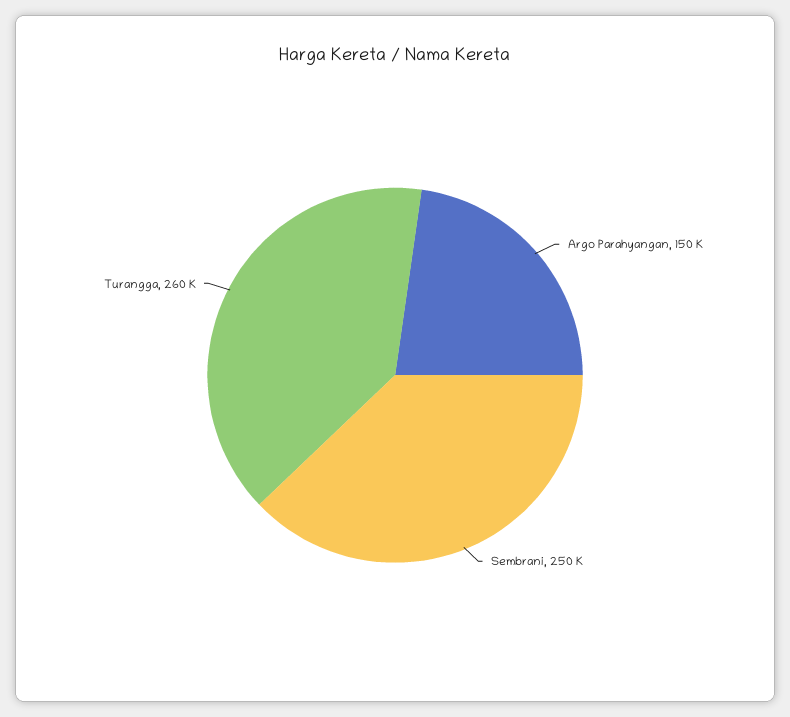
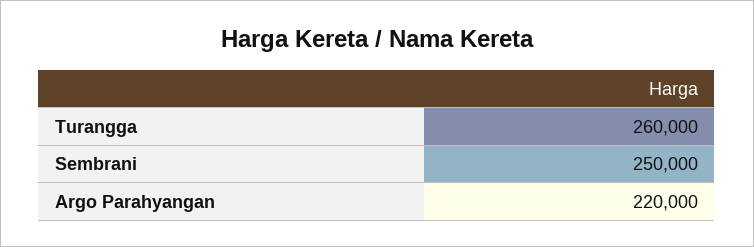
Argo Parahyangan: 150000 -> 220000

